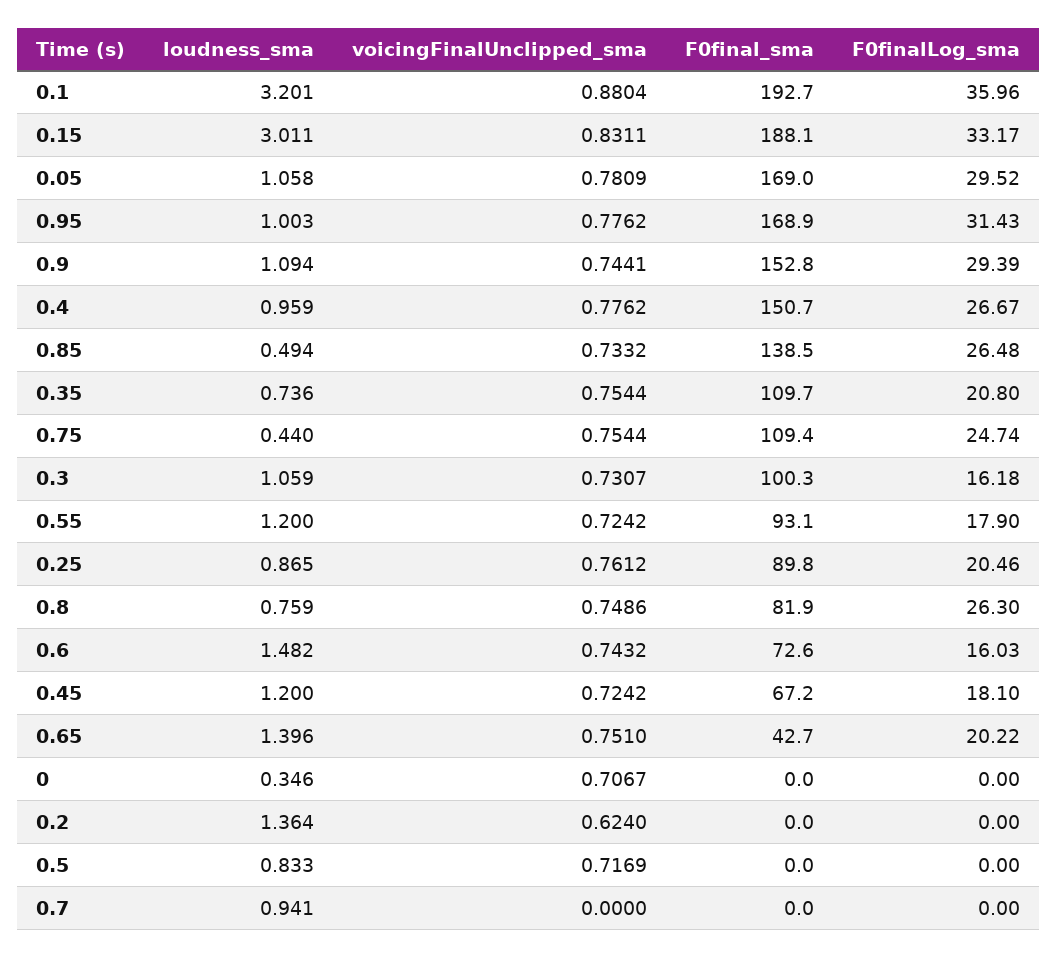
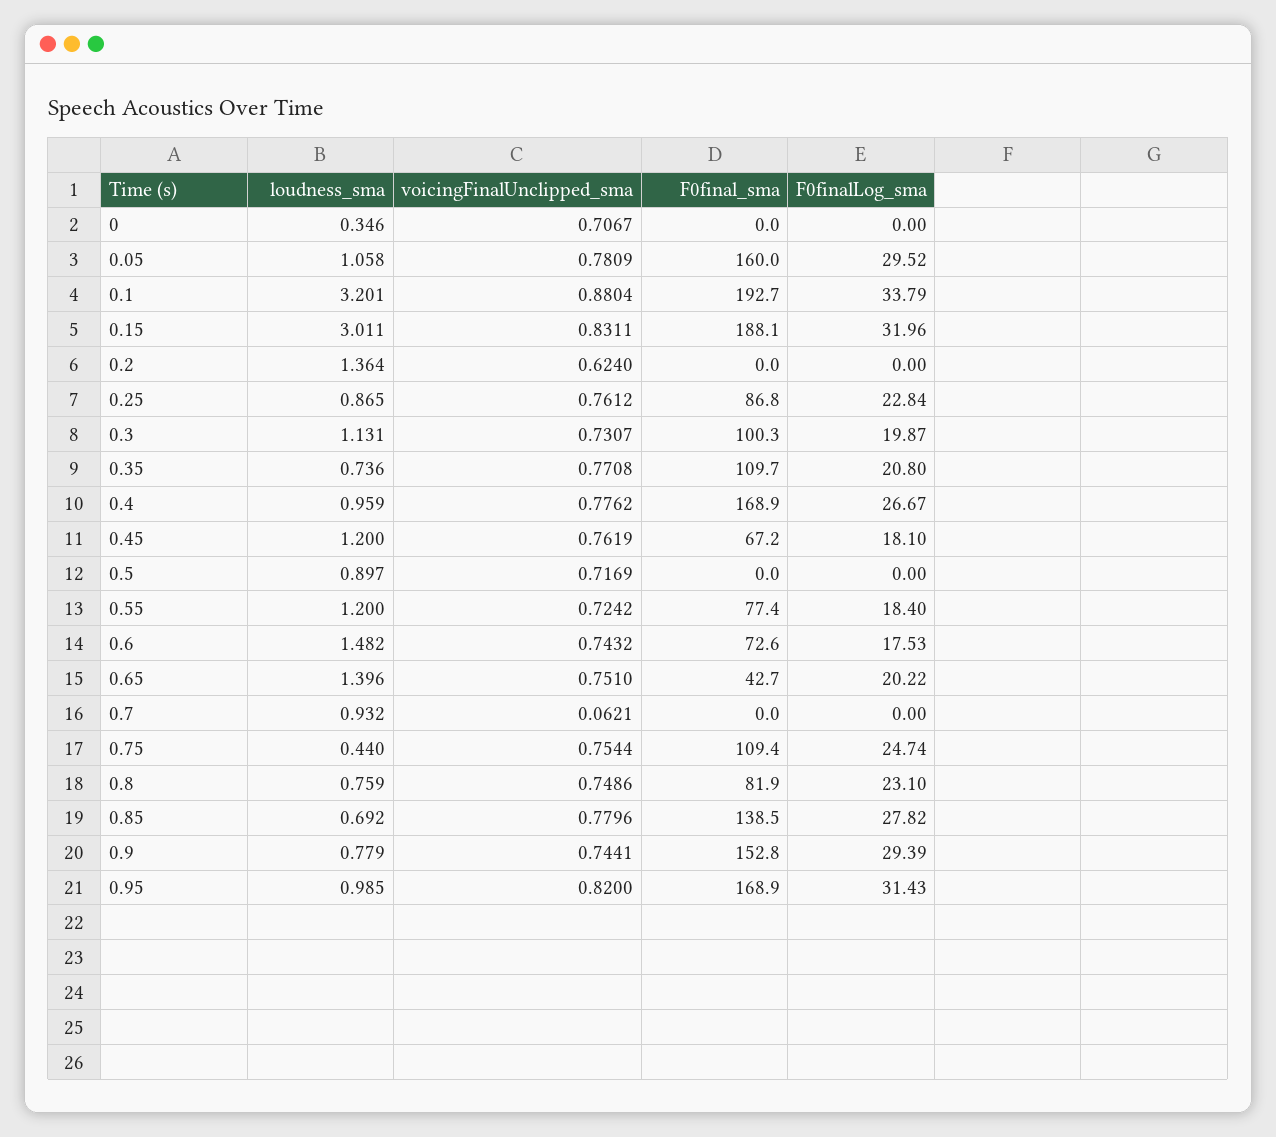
F0finalLog_sma, 0.1: 35.96 -> 33.79
F0finalLog_sma, 0.15: 33.17 -> 31.96
F0final_sma, 0.05: 169 -> 160
loudness_sma, 0.95: 1.003 -> 0.985
voicingFinalUnclipped_sma, 0.95: 0.7762 -> 0.82
loudness_sma, 0.9: 1.094 -> 0.779
F0final_sma, 0.4: 150.7 -> 168.9
loudness_sma, 0.85: 0.494 -> 0.692
voicingFinalUnclipped_sma, 0.85: 0.7332 -> 0.7796
F0finalLog_sma, 0.85: 26.48 -> 27.82
voicingFinalUnclipped_sma, 0.35: 0.7544 -> 0.7708
loudness_sma, 0.3: 1.059 -> 1.131
F0finalLog_sma, 0.3: 16.18 -> 19.87
F0final_sma, 0.55: 93.1 -> 77.4
F0finalLog_sma, 0.55: 17.9 -> 18.4
F0final_sma, 0.25: 89.8 -> 86.8
F0finalLog_sma, 0.25: 20.46 -> 22.84
F0finalLog_sma, 0.8: 26.3 -> 23.1
F0finalLog_sma, 0.6: 16.03 -> 17.53
voicingFinalUnclipped_sma, 0.45: 0.7242 -> 0.7619
loudness_sma, 0.5: 0.833 -> 0.897
loudness_sma, 0.7: 0.941 -> 0.932
voicingFinalUnclipped_sma, 0.7: 0 -> 0.0621

